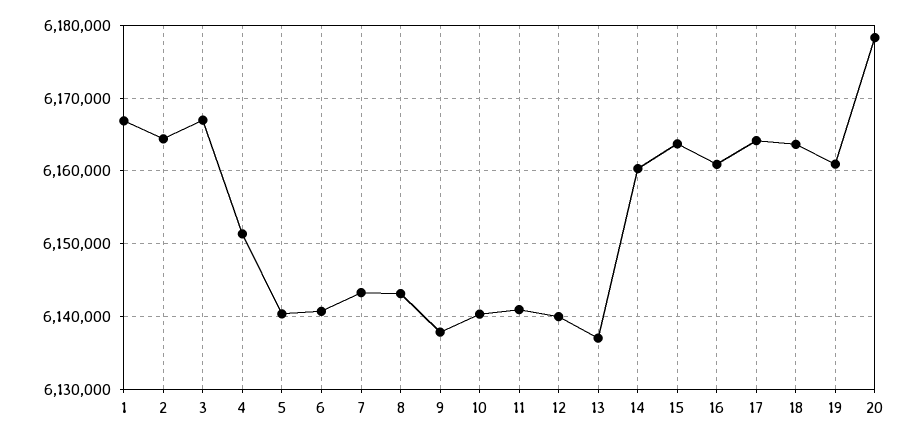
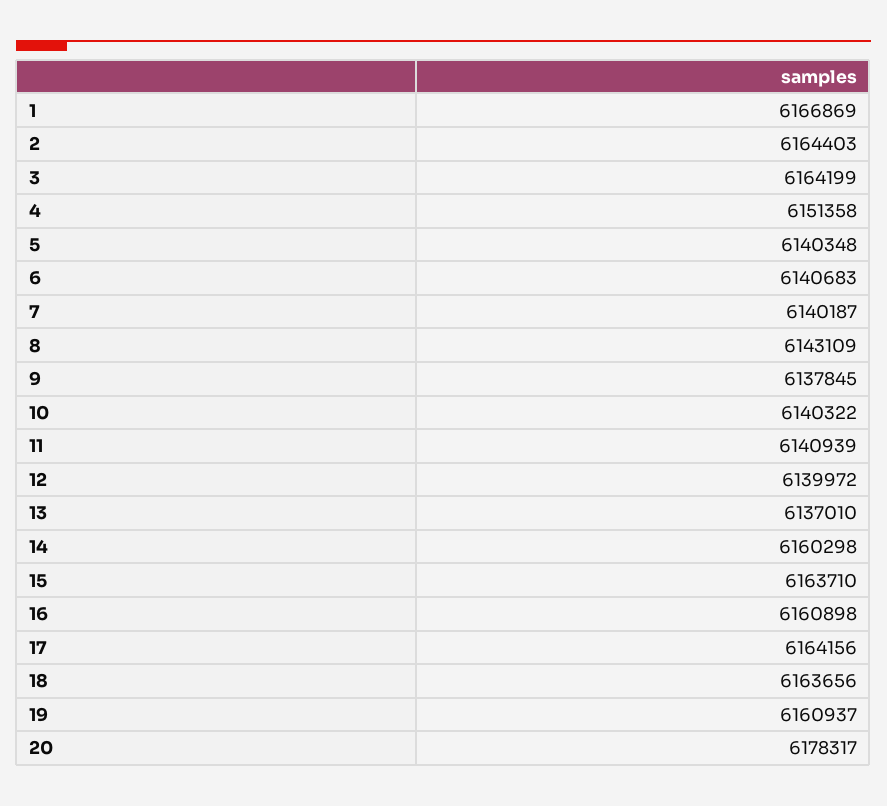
3: 6167000 -> 6164199
7: 6143000 -> 6140187

